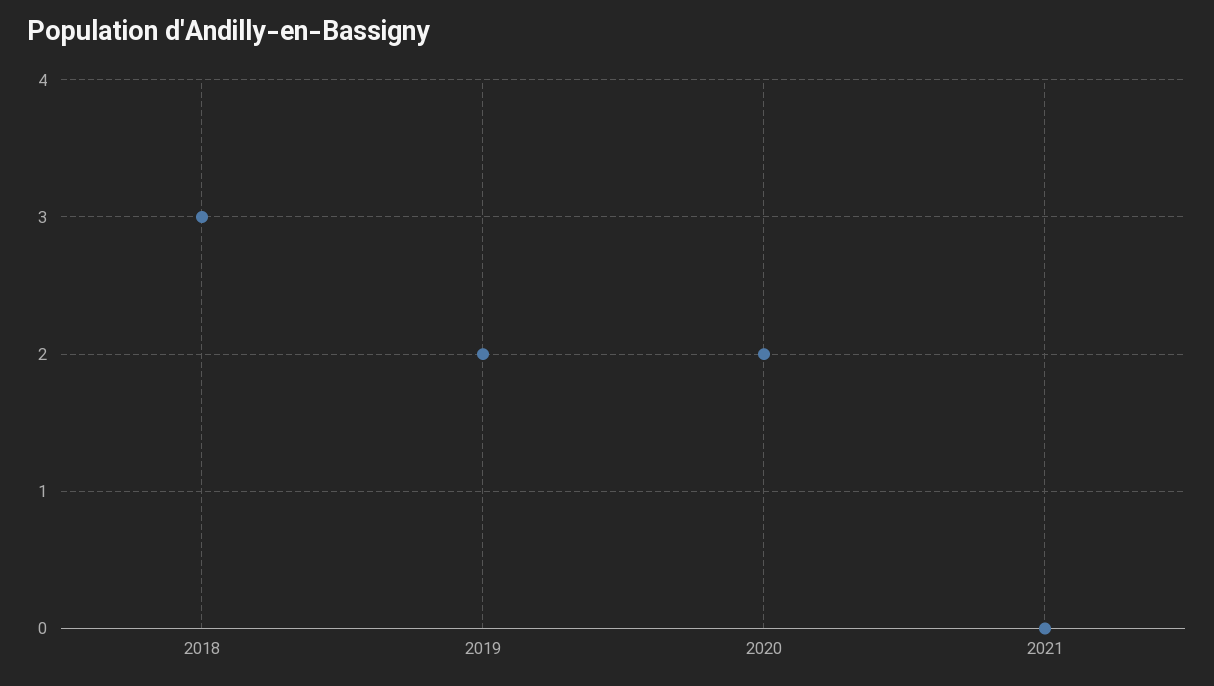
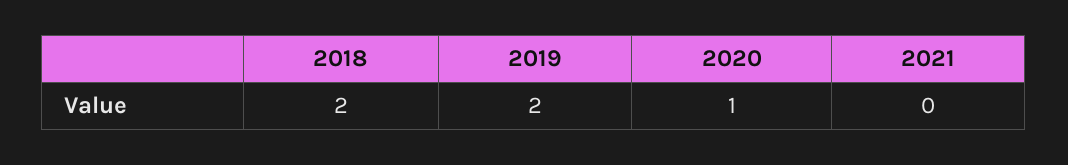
2018: 3 -> 2
2020: 2 -> 1

